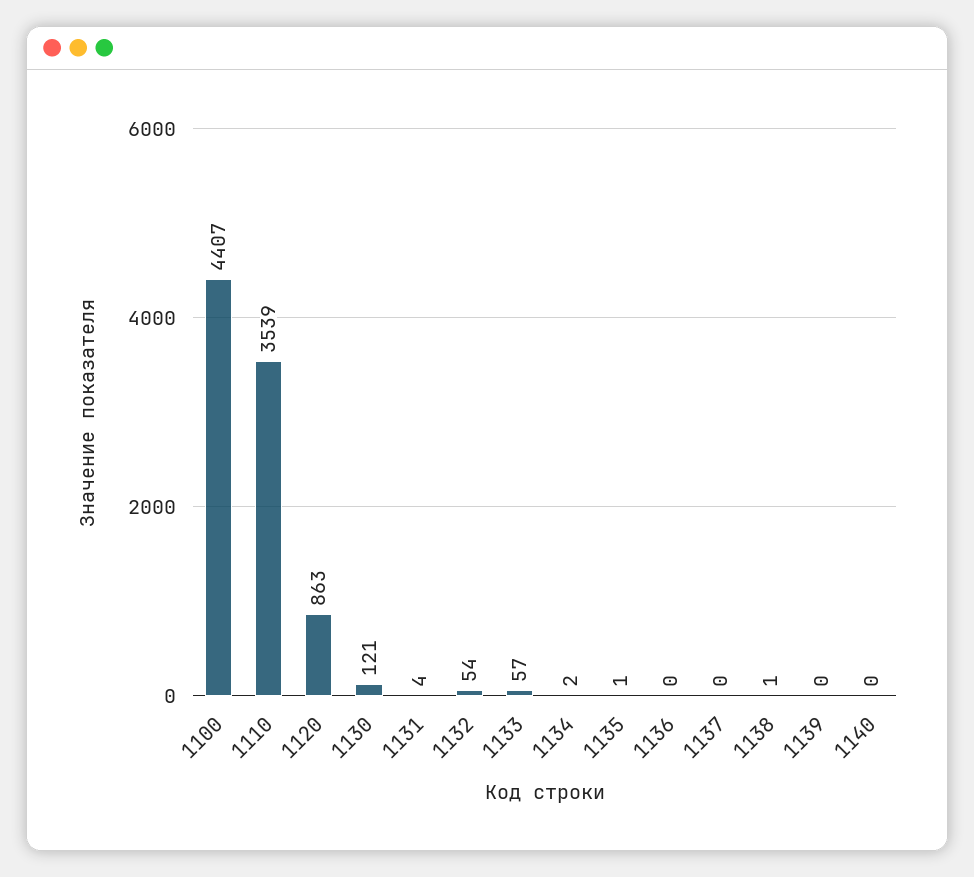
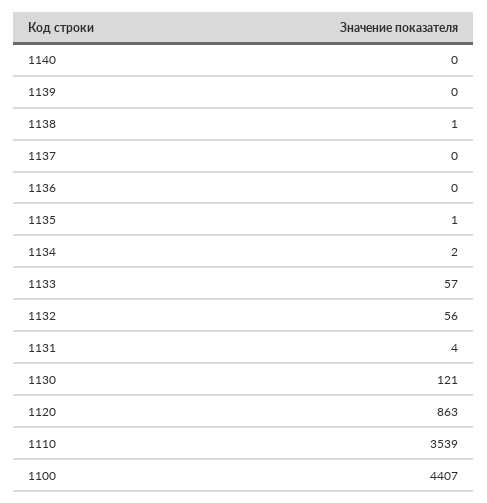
1132: 54 -> 56

